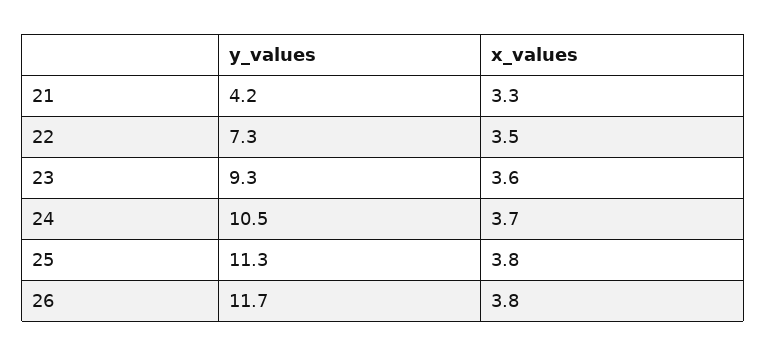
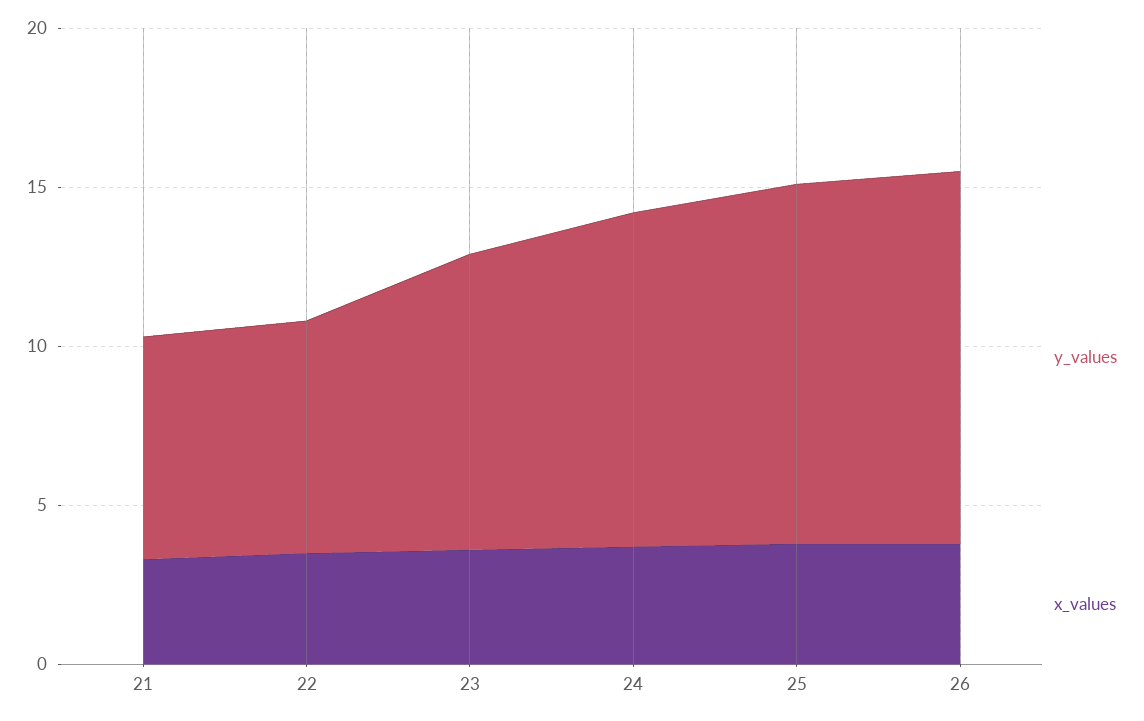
y_values, 21: 4.2 -> 7

